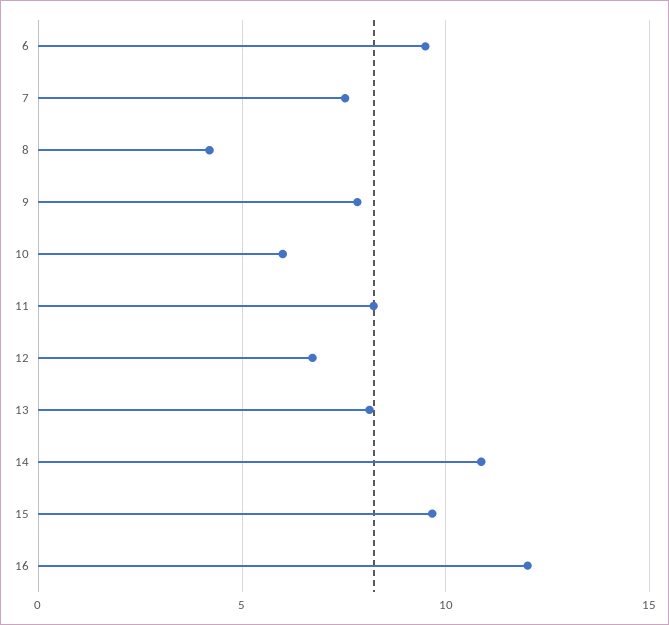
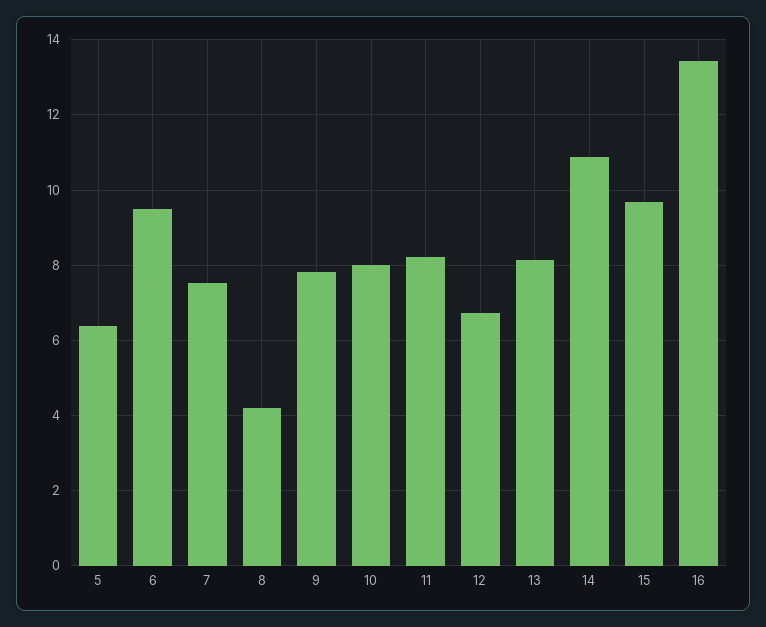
10: 6 -> 8
16: 12 -> 13.4
5: none -> 6.4

